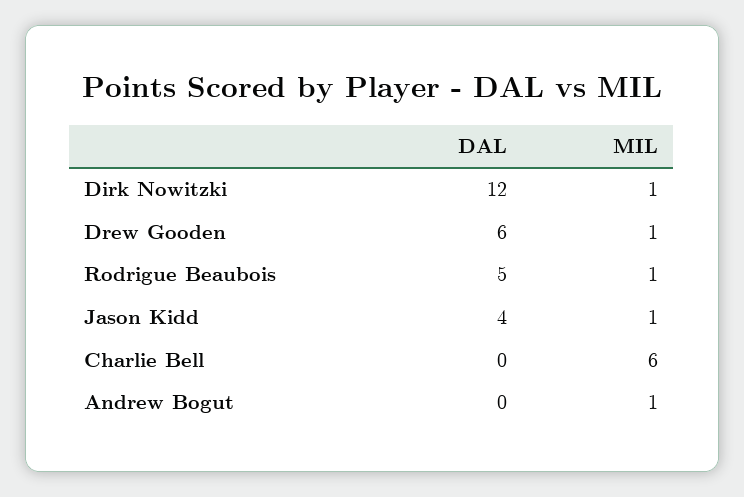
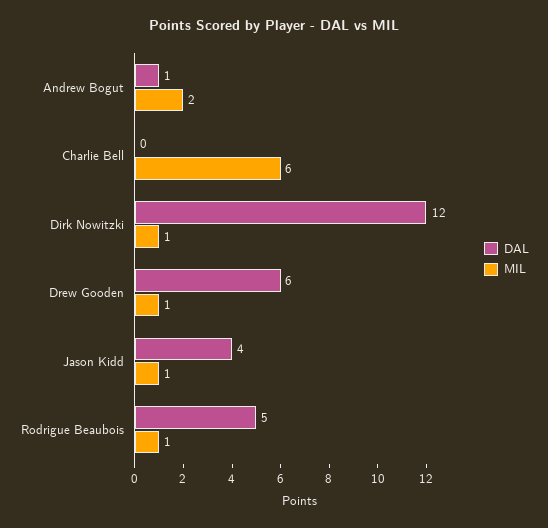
DAL, Andrew Bogut: 0 -> 1
MIL, Andrew Bogut: 1 -> 2

